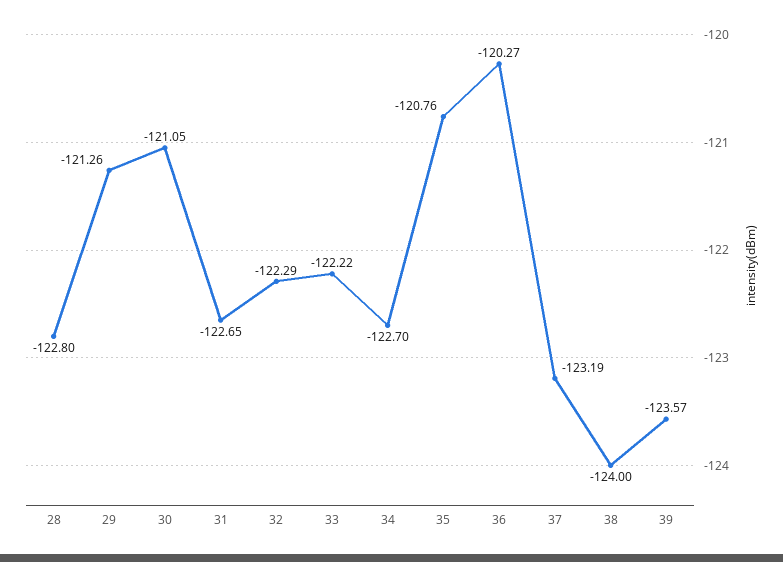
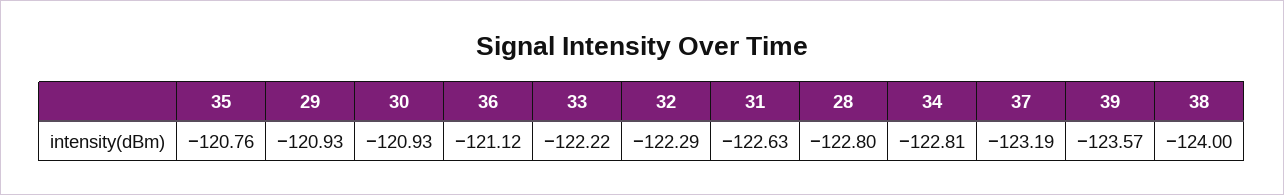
29: -121.26 -> -120.93
30: -121.05 -> -120.93
31: -122.65 -> -122.63
34: -122.7 -> -122.81
36: -120.27 -> -121.12

